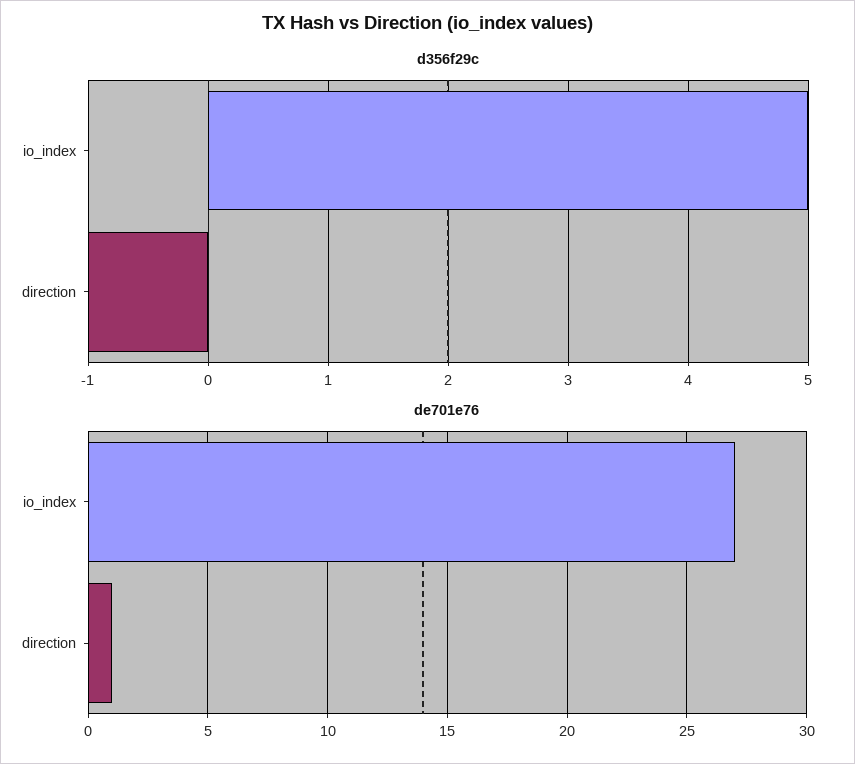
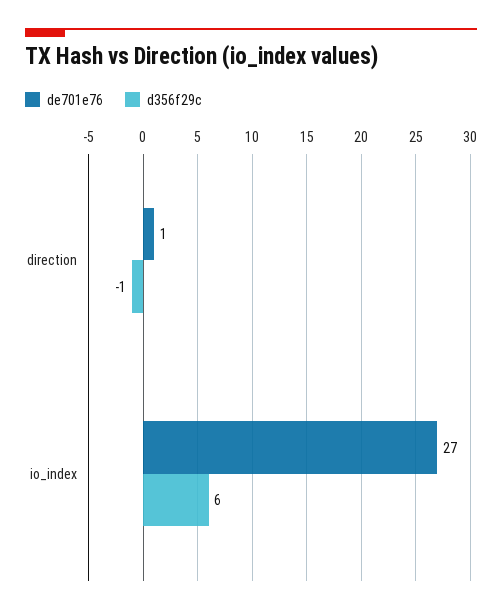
d356f29c, io_index: 5 -> 6

